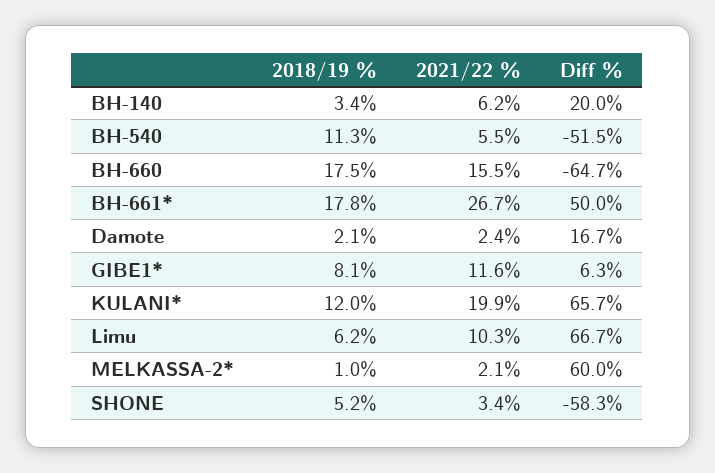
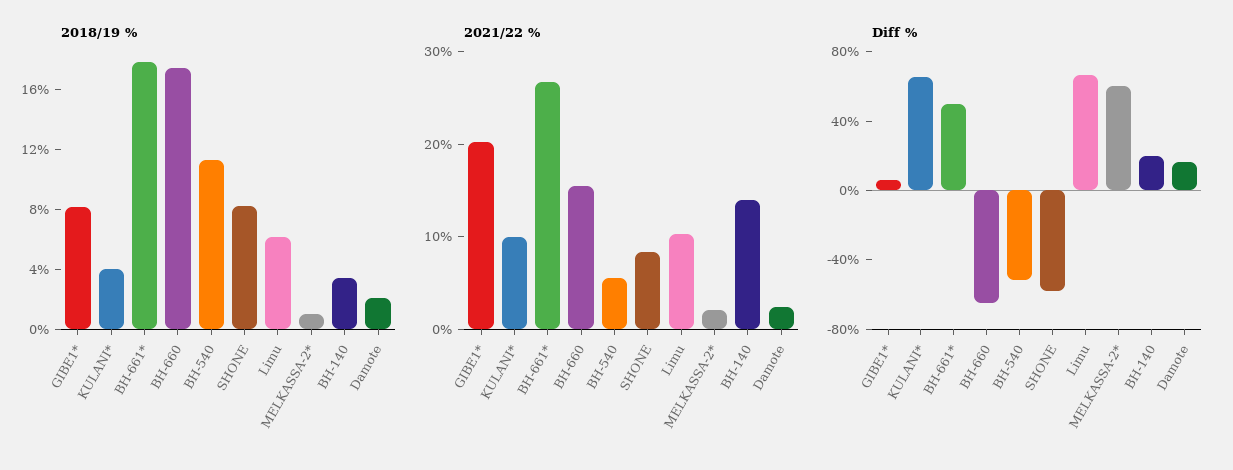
2021/22 %, BH-140: 6.2 -> 14
2021/22 %, GIBE1*: 11.6 -> 20
2018/19 %, KULANI*: 12 -> 4
2021/22 %, KULANI*: 19.9 -> 10
2018/19 %, SHONE: 5.2 -> 8
2021/22 %, SHONE: 3.4 -> 8

